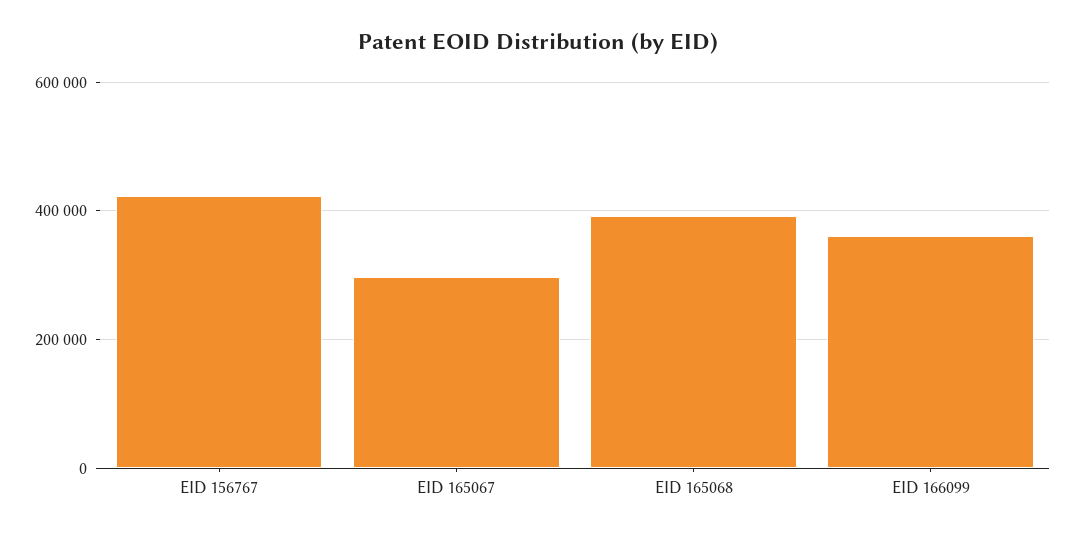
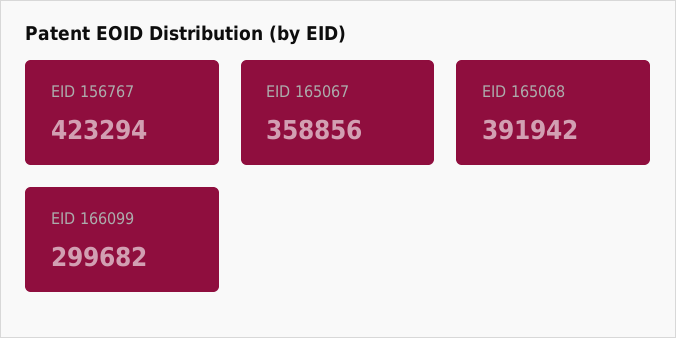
EID 165067: 300000 -> 358856
EID 166099: 360000 -> 299682

